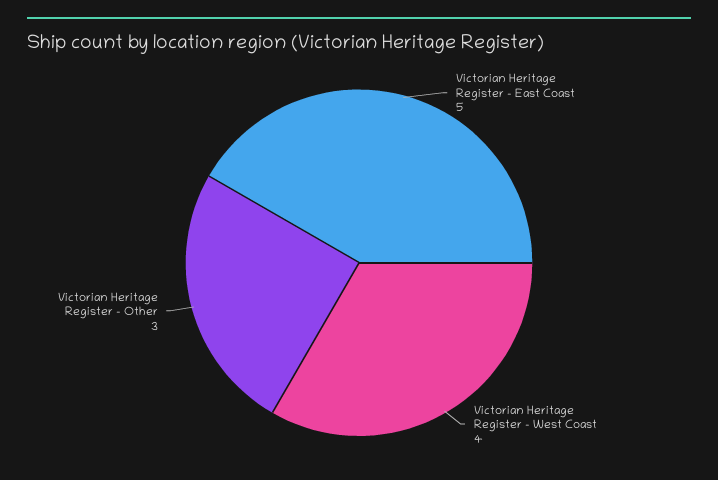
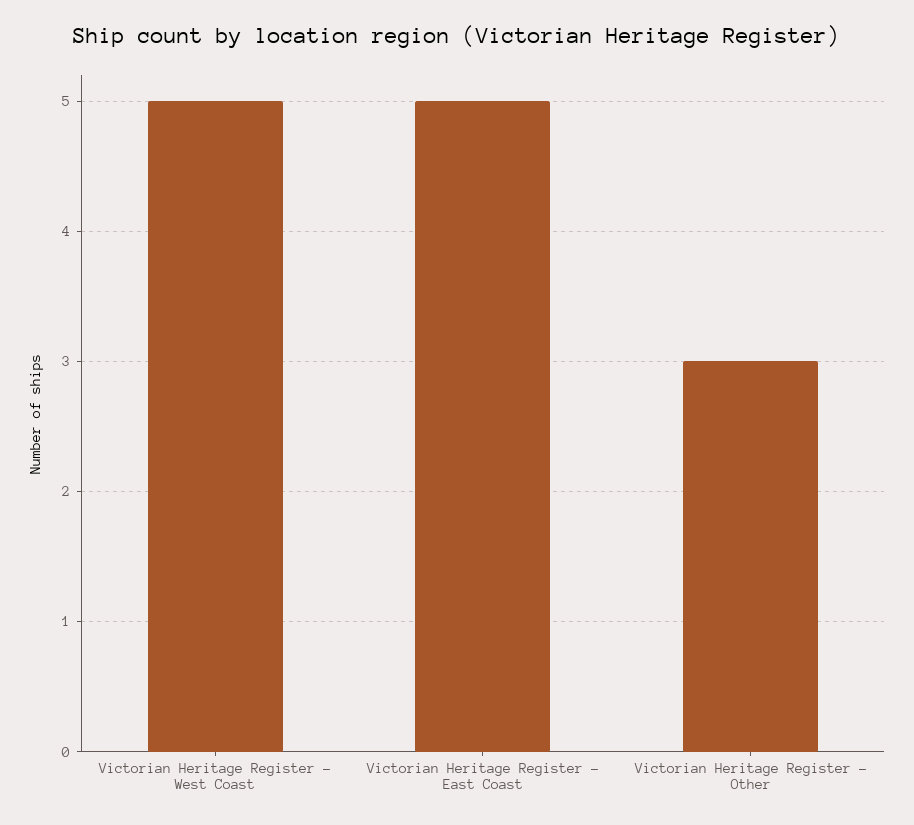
Victorian Heritage Register - West Coast: 4 -> 5

